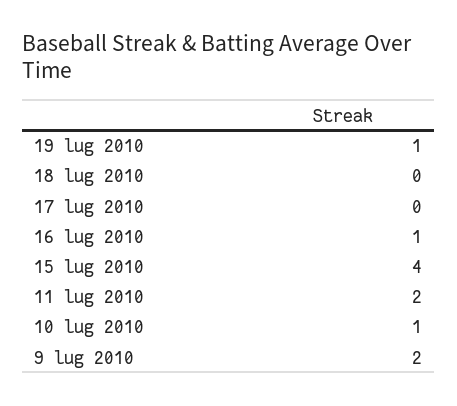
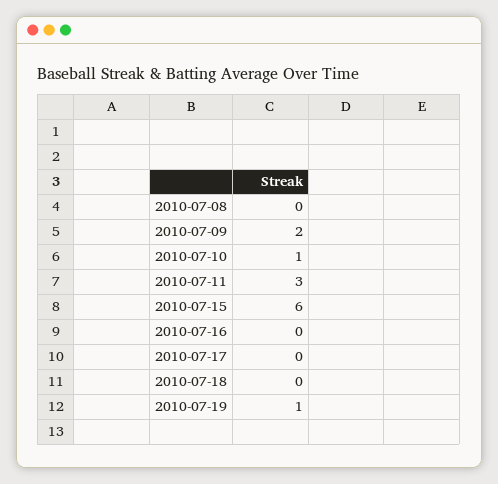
16 lug 2010: 1 -> 0
15 lug 2010: 4 -> 6
11 lug 2010: 2 -> 3
2010-07-08: none -> 0

